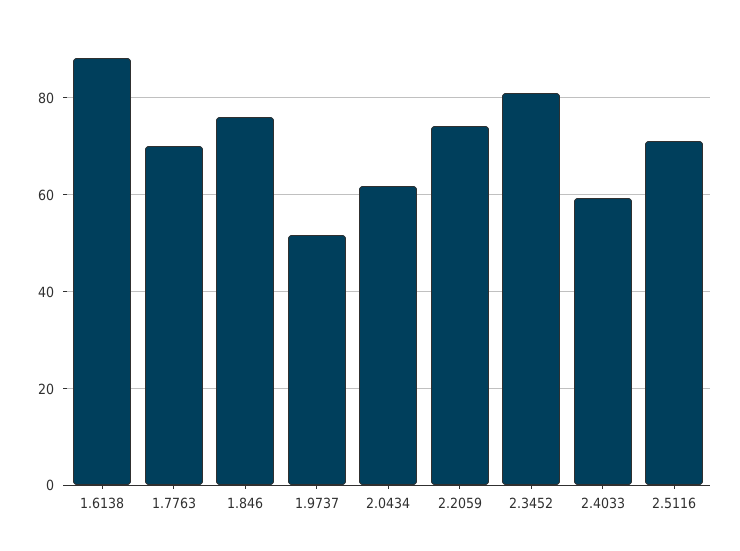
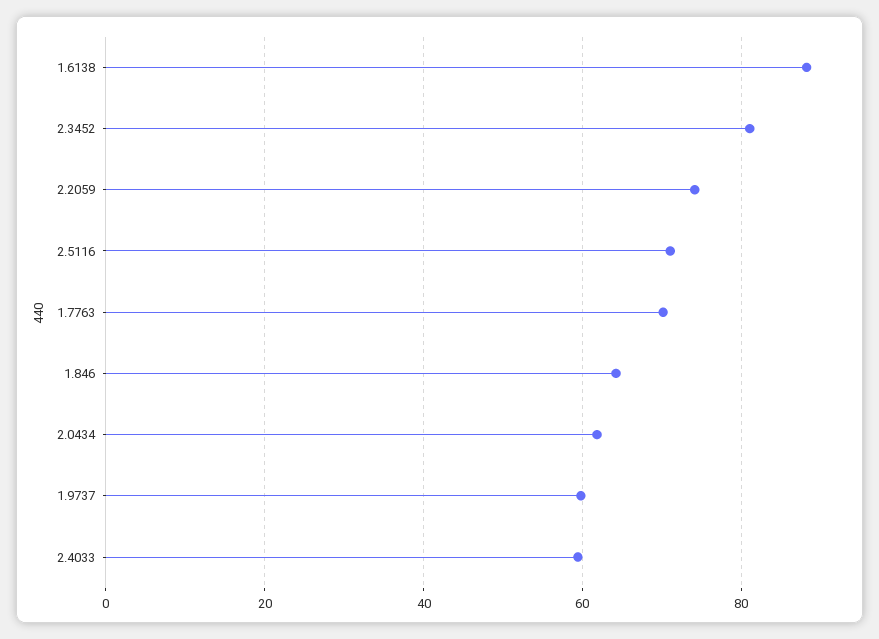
1.846: 76 -> 64
1.9737: 52 -> 60

